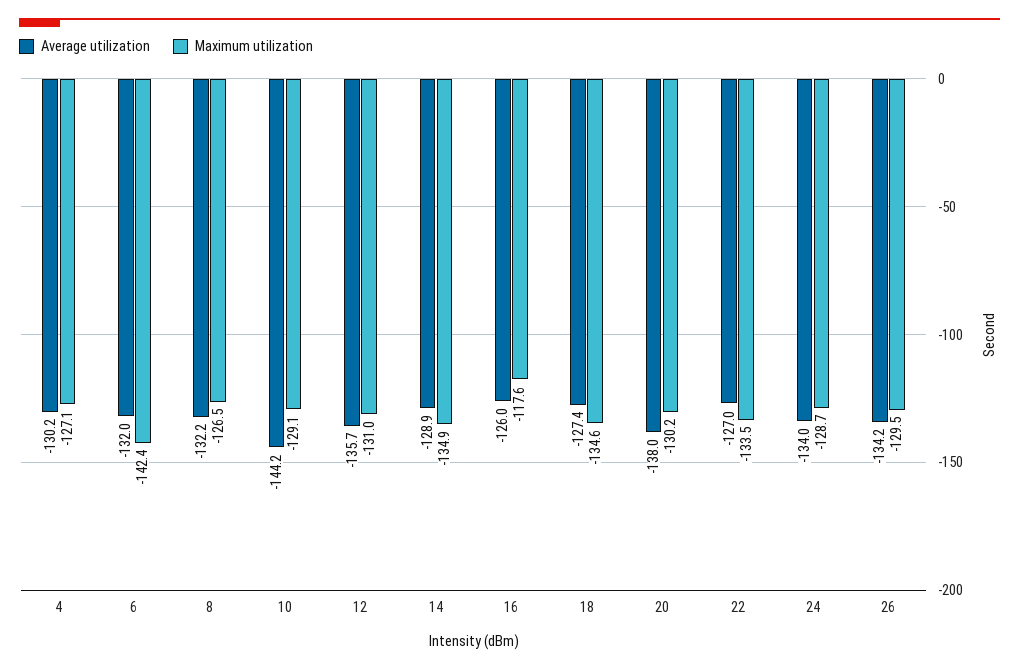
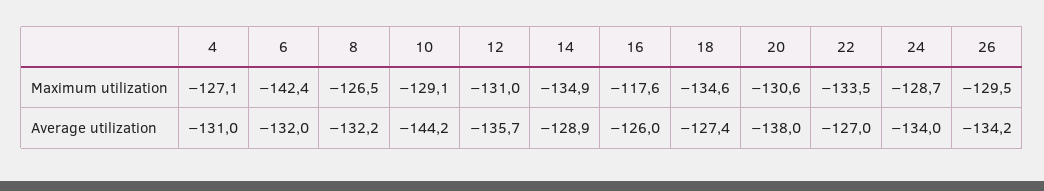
Average utilization, 4: -130.2 -> -131
Maximum utilization, 20: -130.2 -> -130.6

